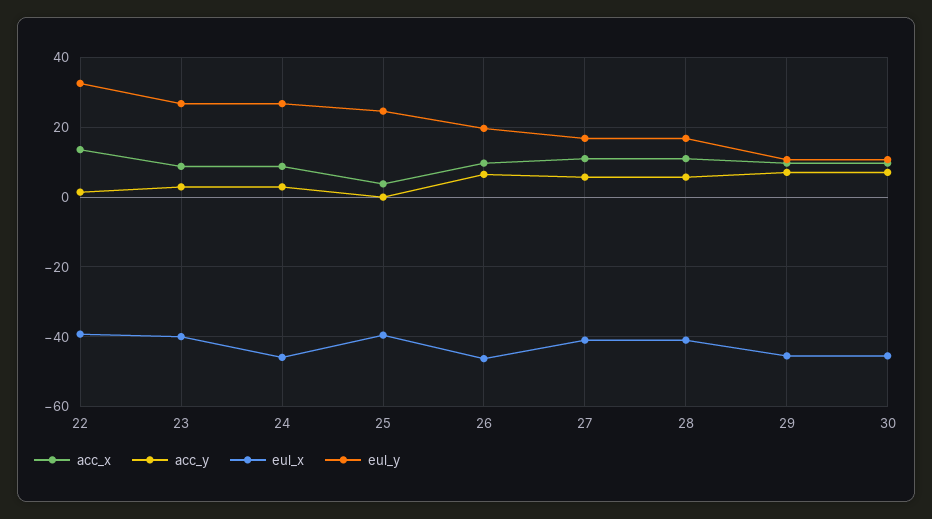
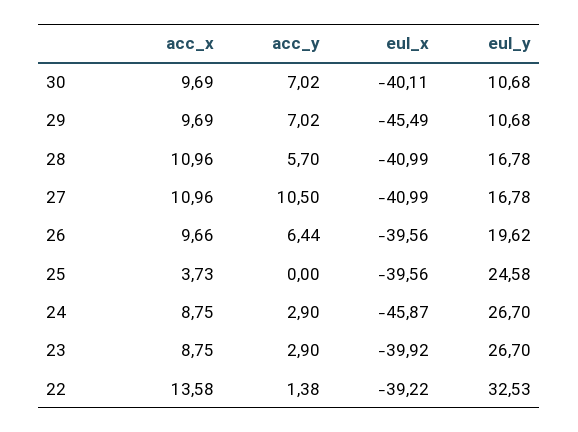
eul_x, 26: -46 -> -39.56
acc_y, 27: 6 -> 10.5
eul_x, 30: -46 -> -40.11

